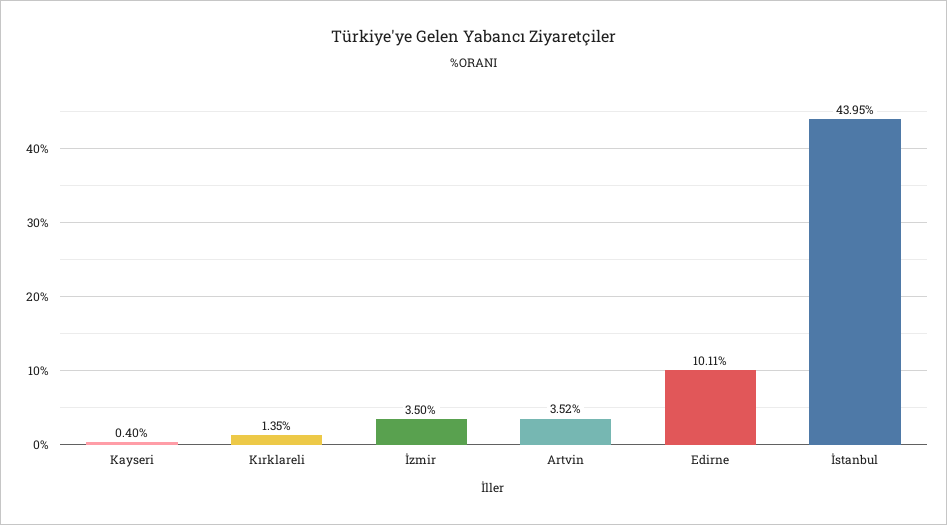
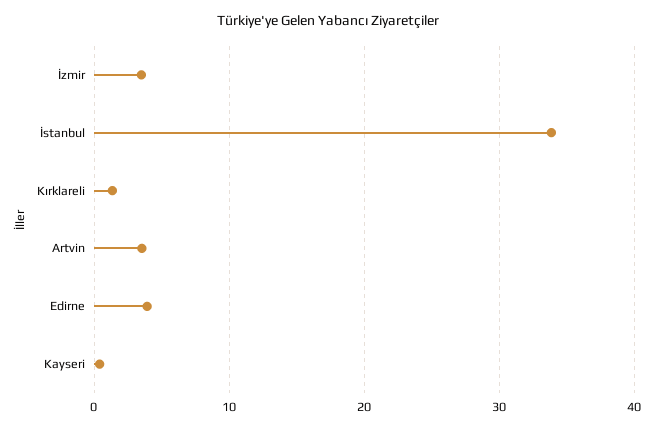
Edirne: 10.11 -> 4
İstanbul: 43.95 -> 34

